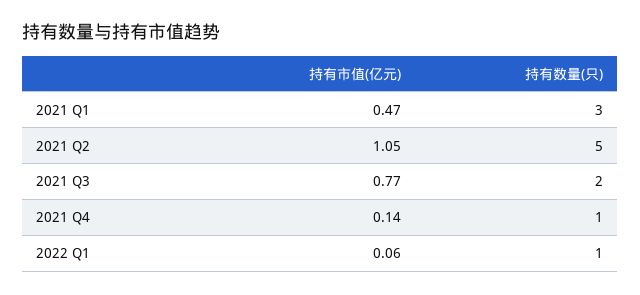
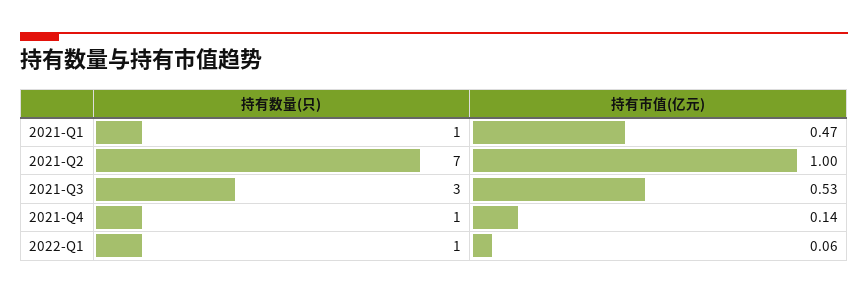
持有数量(只), 2021 Q1: 3 -> 1
持有市值(亿元), 2021 Q2: 1.05 -> 1
持有数量(只), 2021 Q2: 5 -> 7
持有市值(亿元), 2021 Q3: 0.77 -> 0.53
持有数量(只), 2021 Q3: 2 -> 3

